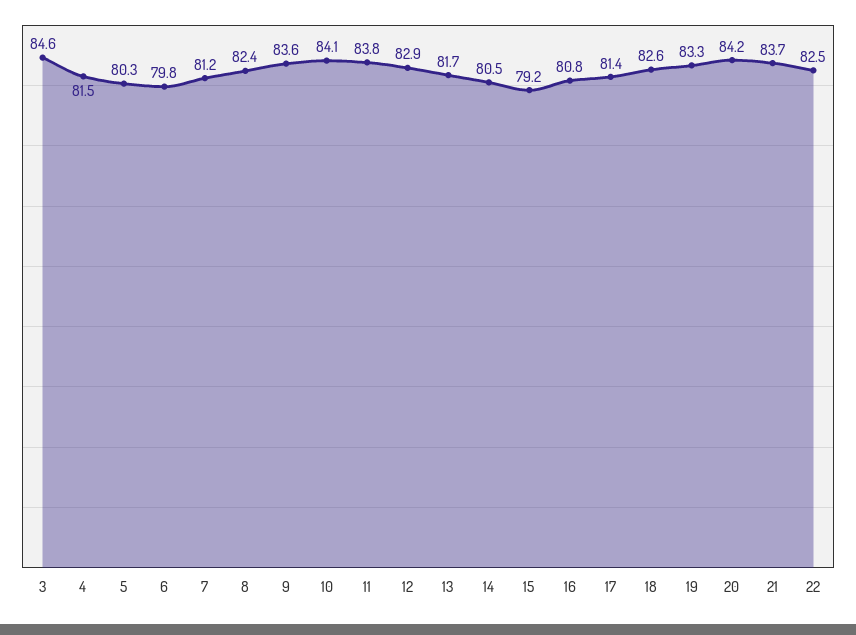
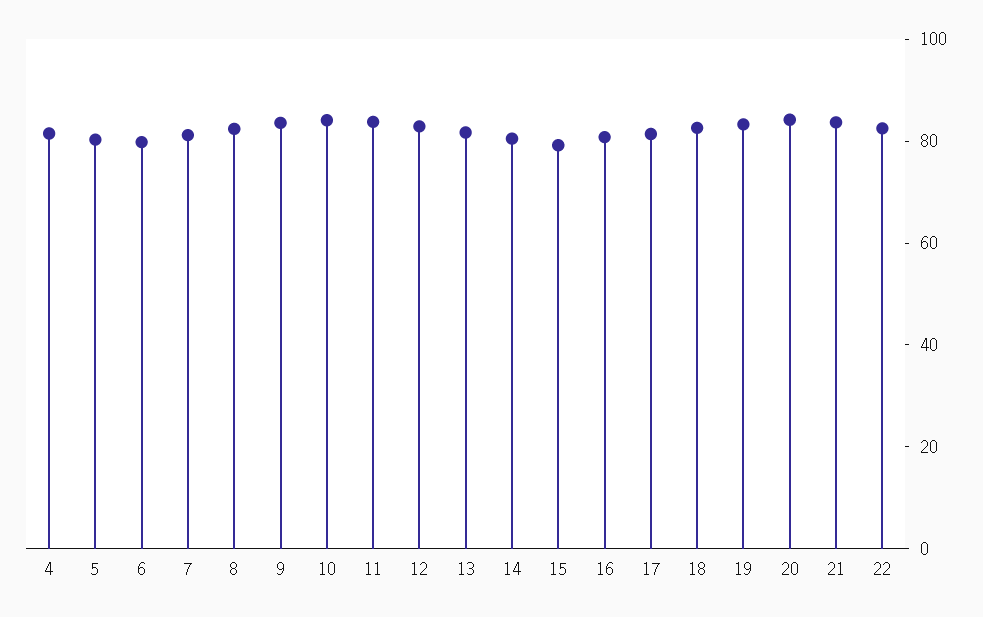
3: 84.6 -> none

